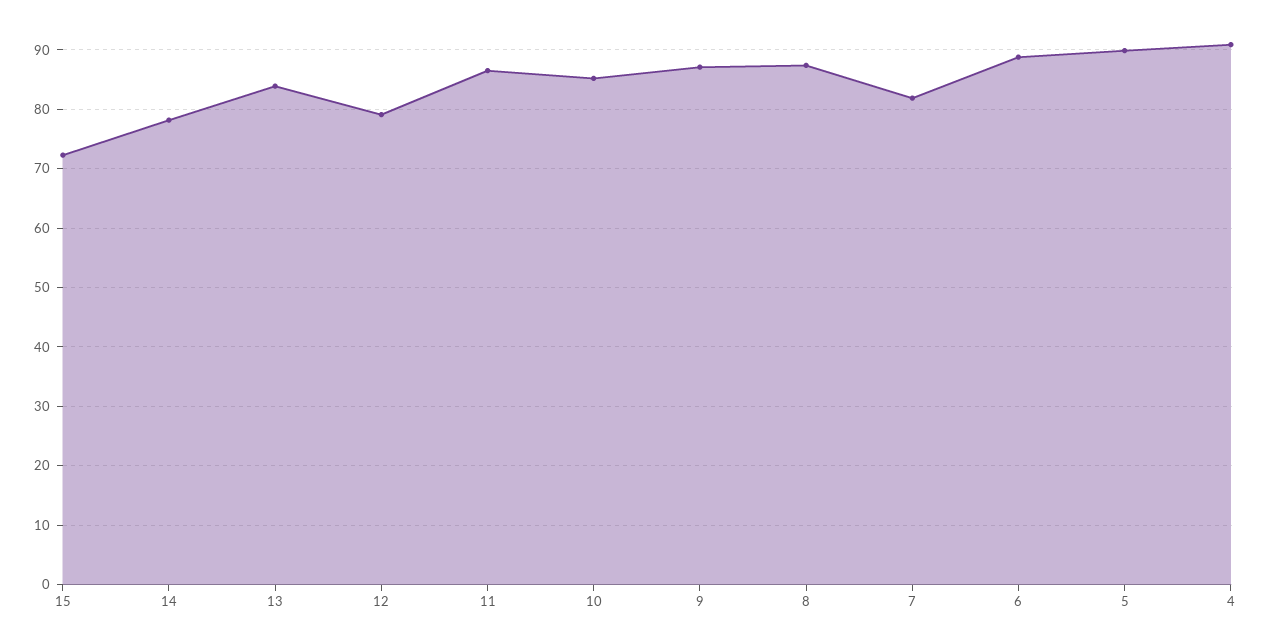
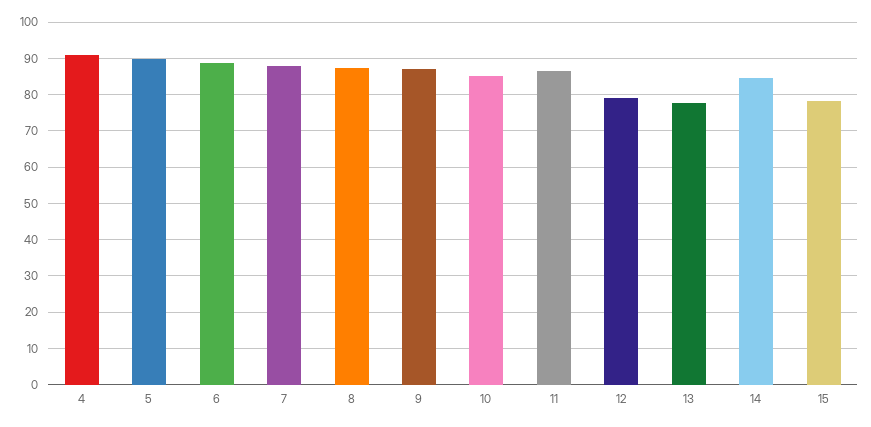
15: 72 -> 78
14: 78 -> 84
13: 84 -> 78
7: 82 -> 88

